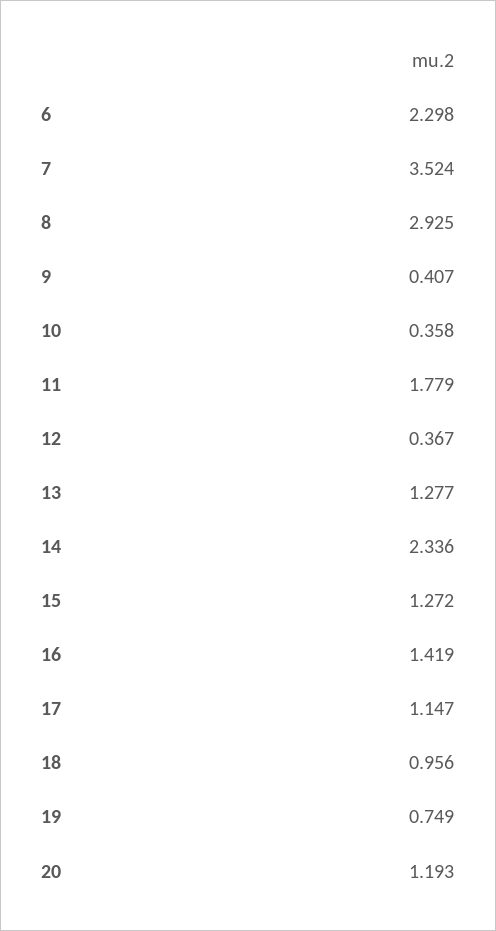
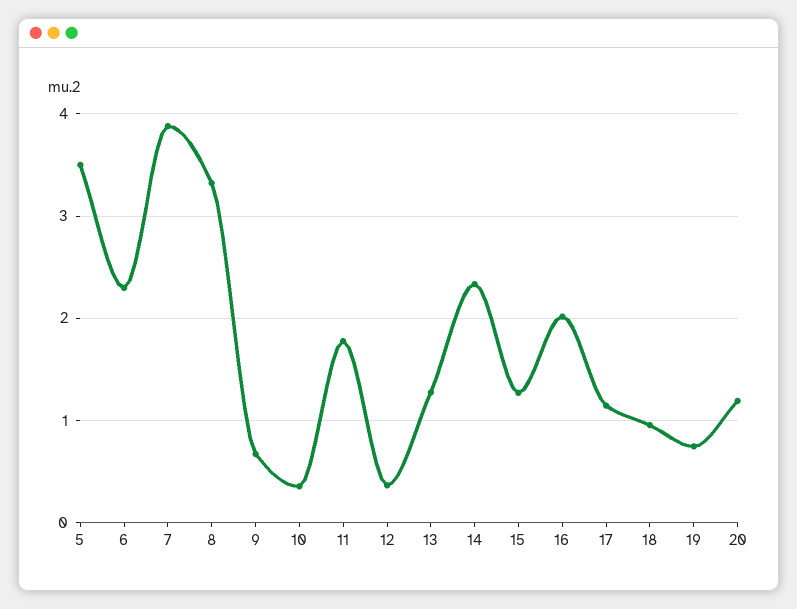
7: 3.524 -> 3.9
8: 2.925 -> 3.3
9: 0.407 -> 0.7
16: 1.419 -> 2
5: none -> 3.5

